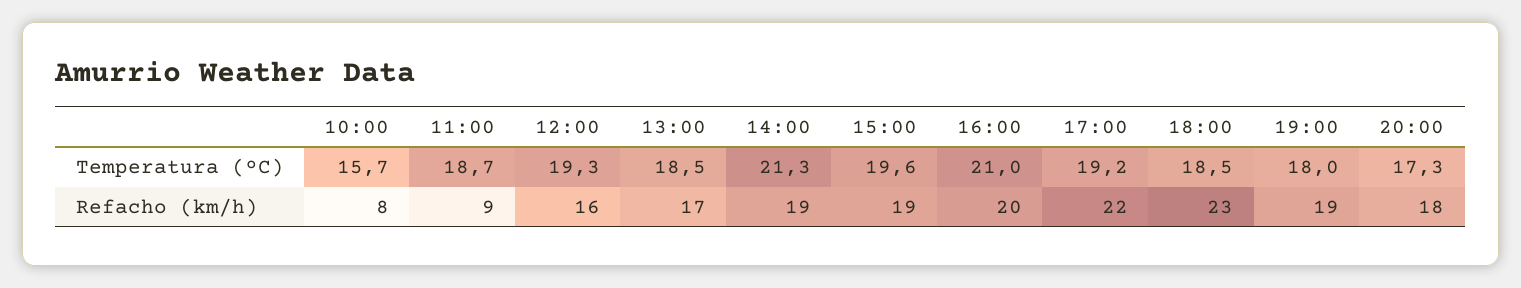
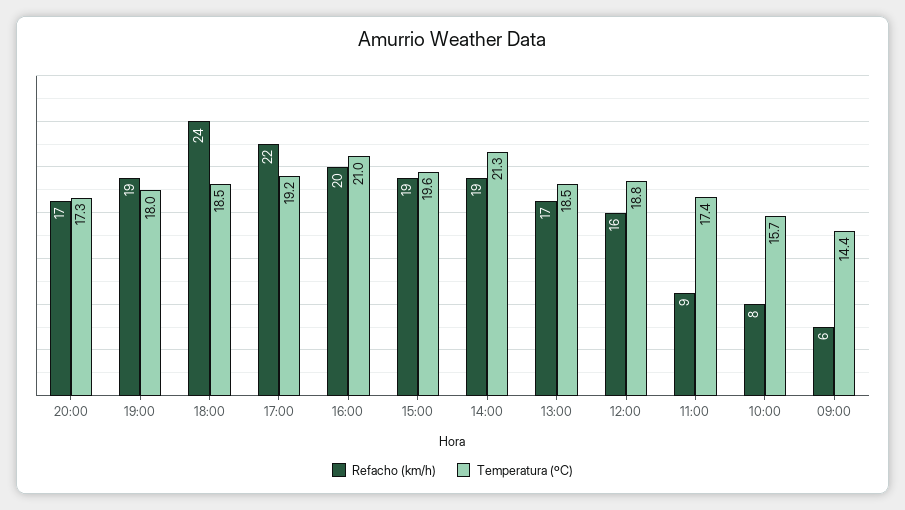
Temperatura (ºC), 11:00: 18.7 -> 17.4
Temperatura (ºC), 12:00: 19.3 -> 18.8
Refacho (km/h), 18:00: 23 -> 24
Refacho (km/h), 20:00: 18 -> 17
Refacho (km/h), 09:00: none -> 6
Temperatura (ºC), 09:00: none -> 14.4

